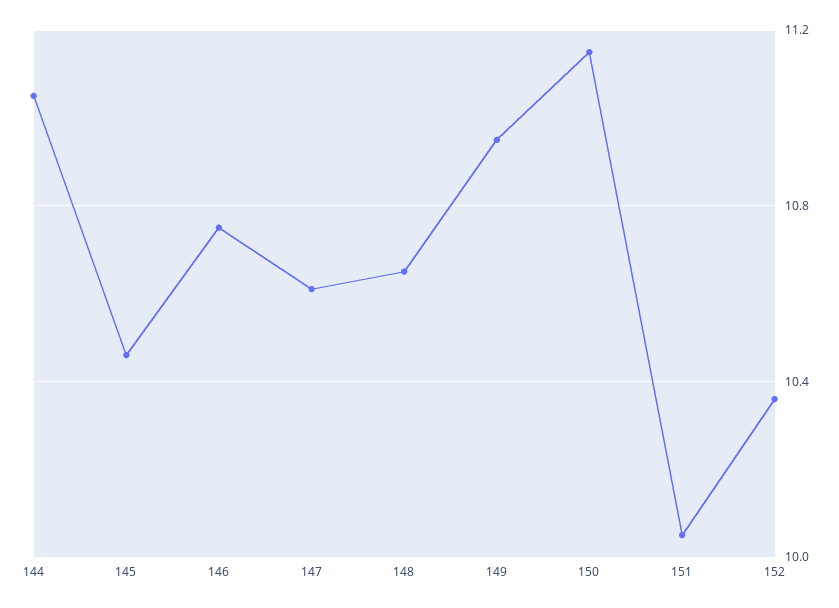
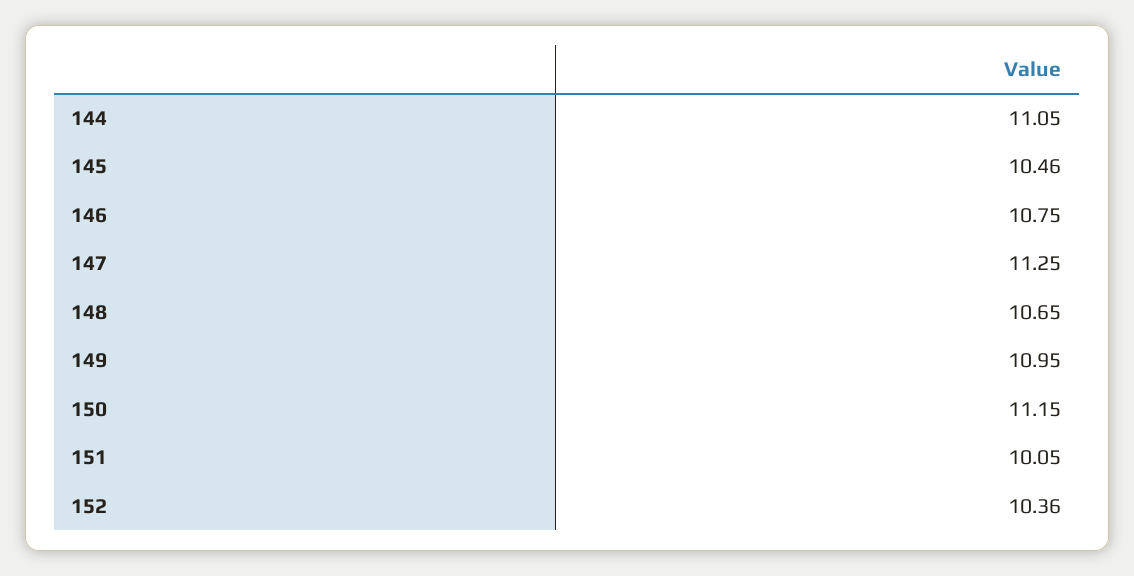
147: 10.6 -> 11.25

